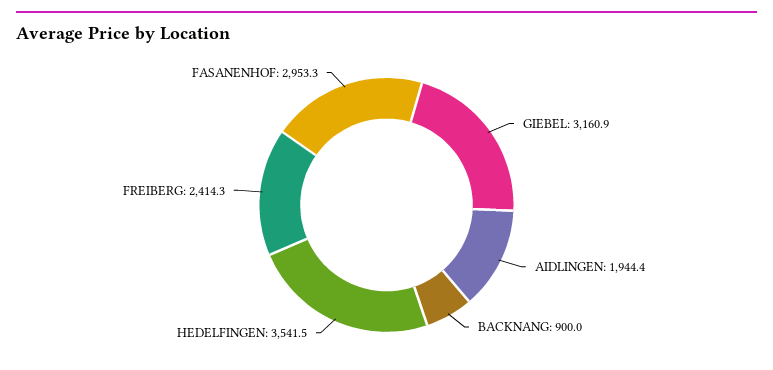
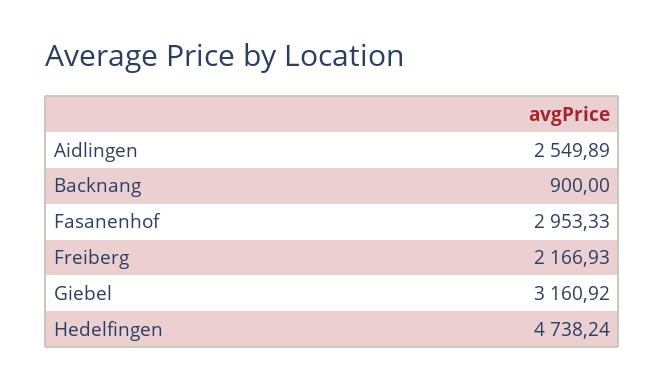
AIDLINGEN: 1944.4 -> 2549.89
HEDELFINGEN: 3541.5 -> 4738.24
FREIBERG: 2414.3 -> 2166.93

